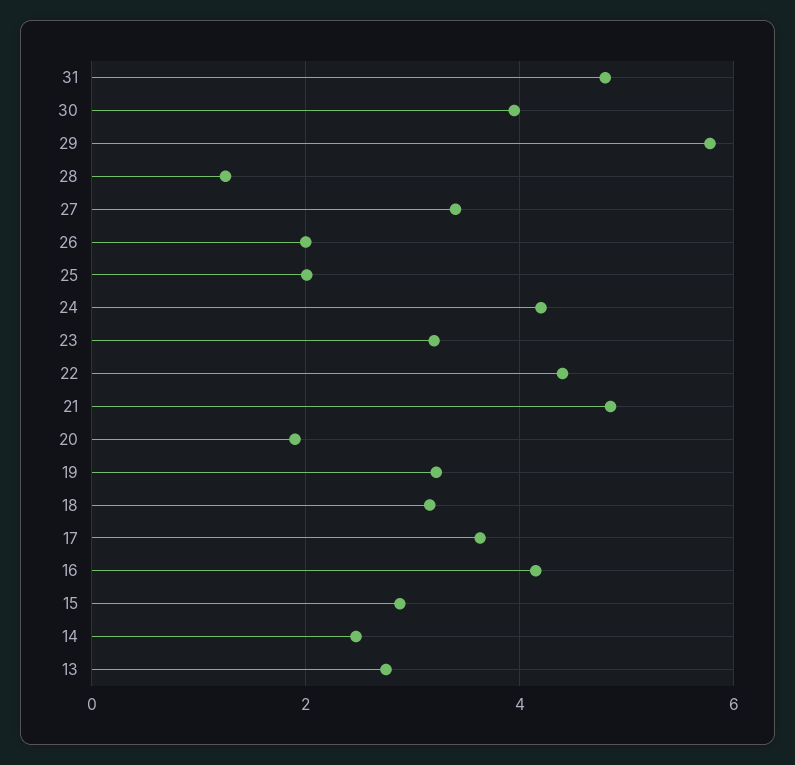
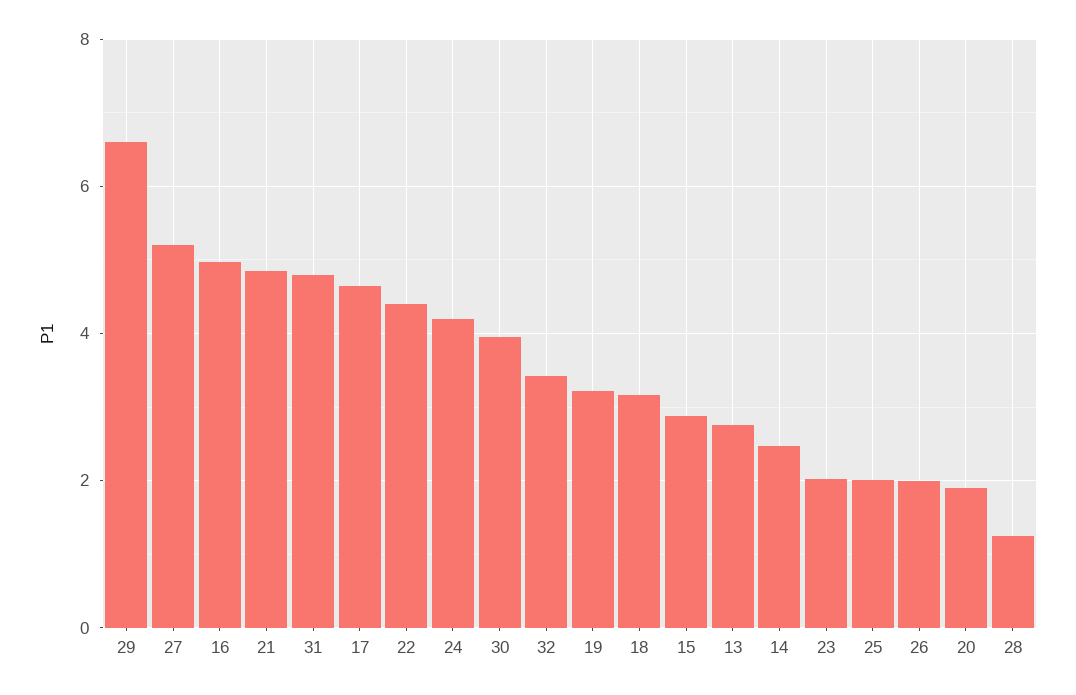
29: 5.8 -> 6.6
27: 3.4 -> 5.2
23: 3.2 -> 2
17: 3.6 -> 4.6
16: 4.2 -> 5
32: none -> 3.4

